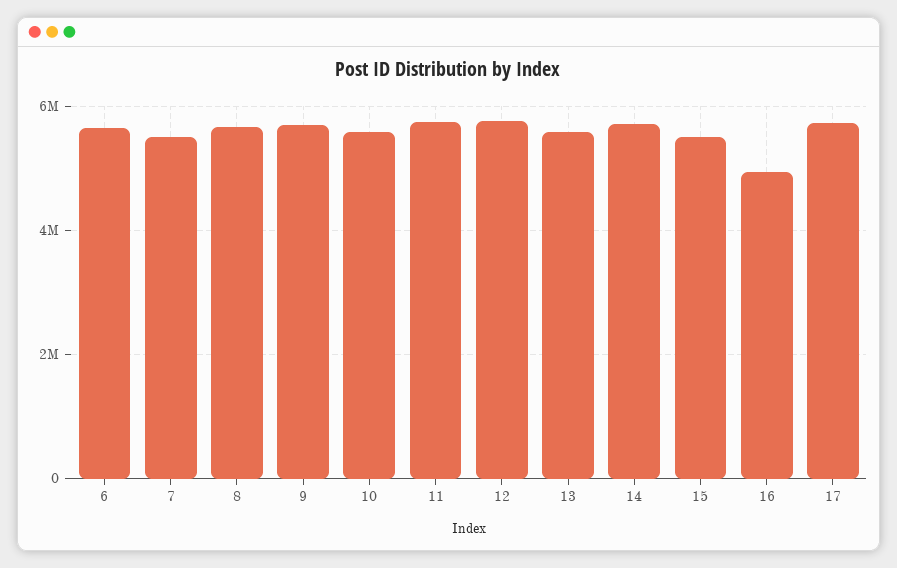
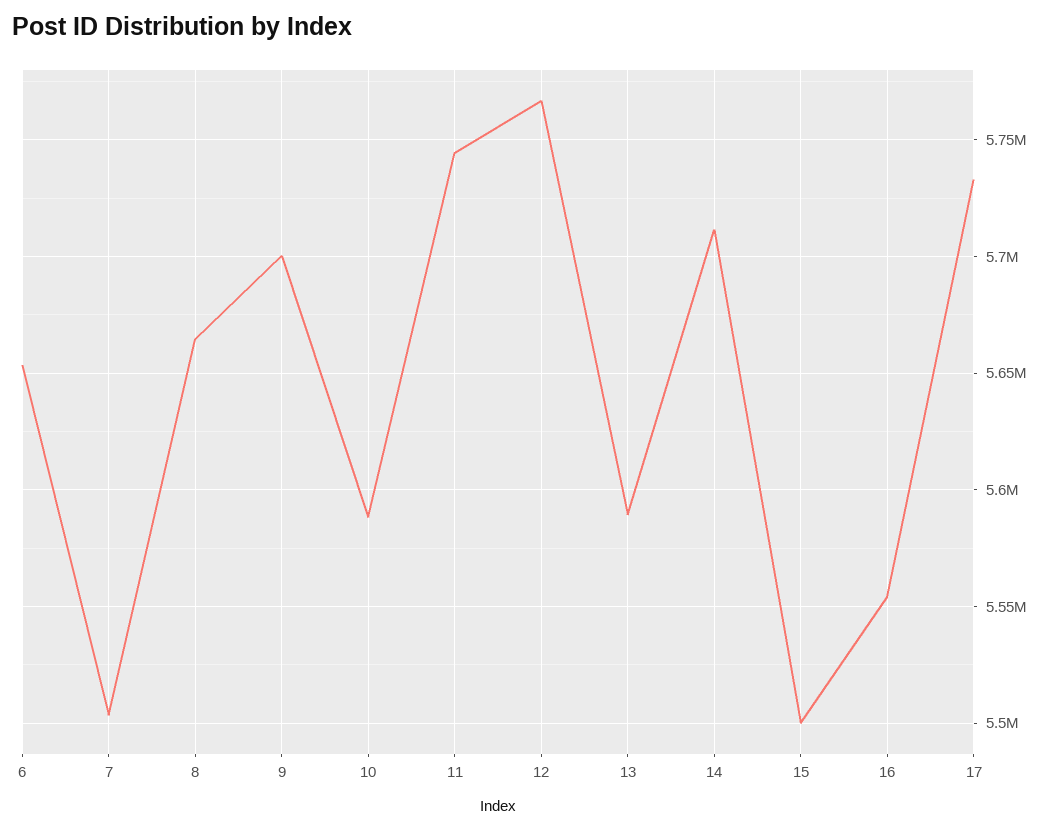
16: 5000000 -> 5555000

